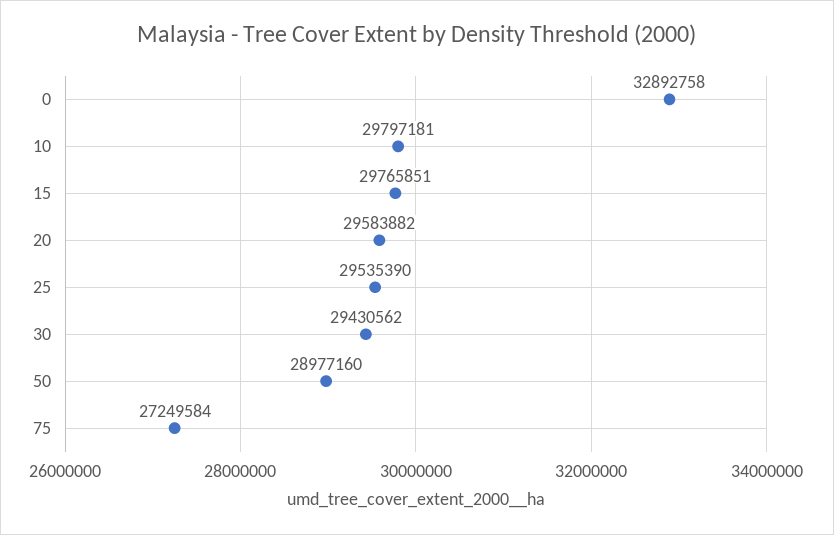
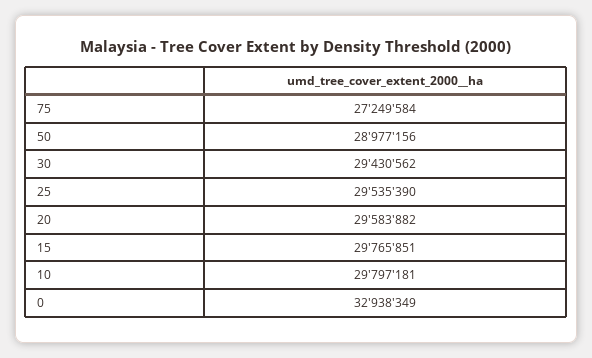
0: 32892758 -> 32938349
50: 28977160 -> 28977156

